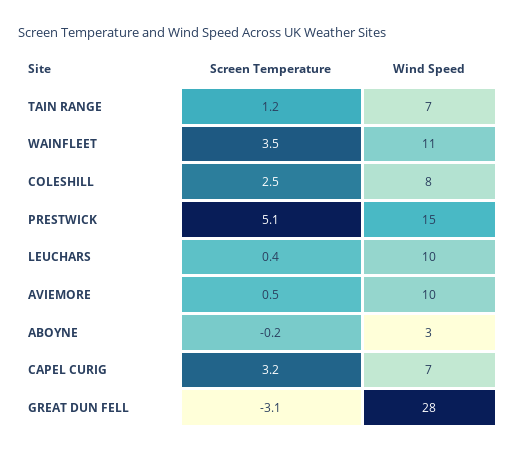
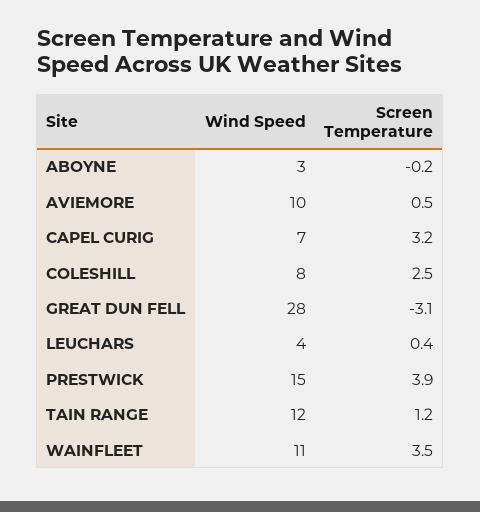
Wind Speed, TAIN RANGE: 7 -> 12
Screen Temperature, PRESTWICK: 5.1 -> 3.9
Wind Speed, LEUCHARS: 10 -> 4

